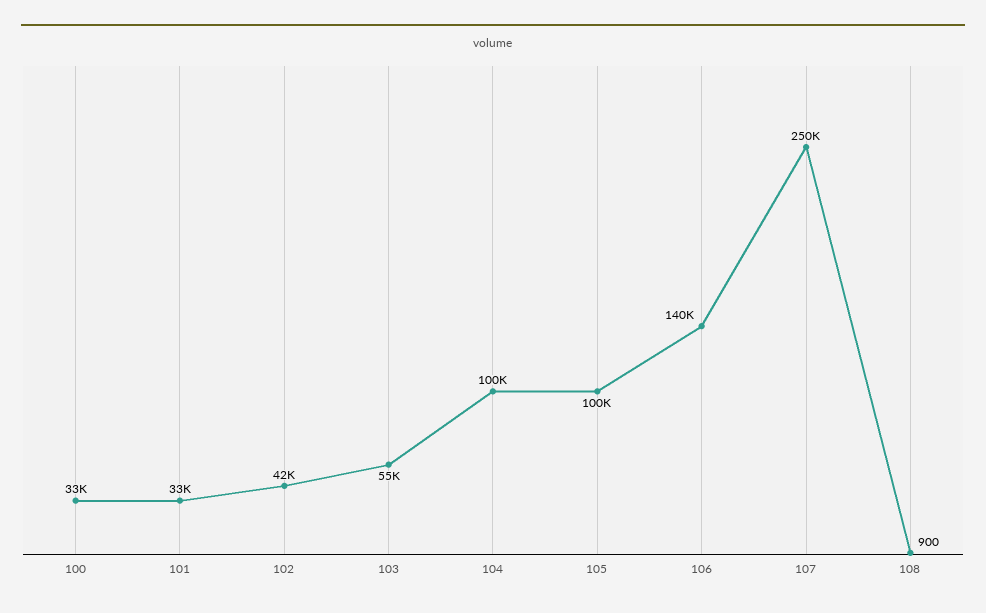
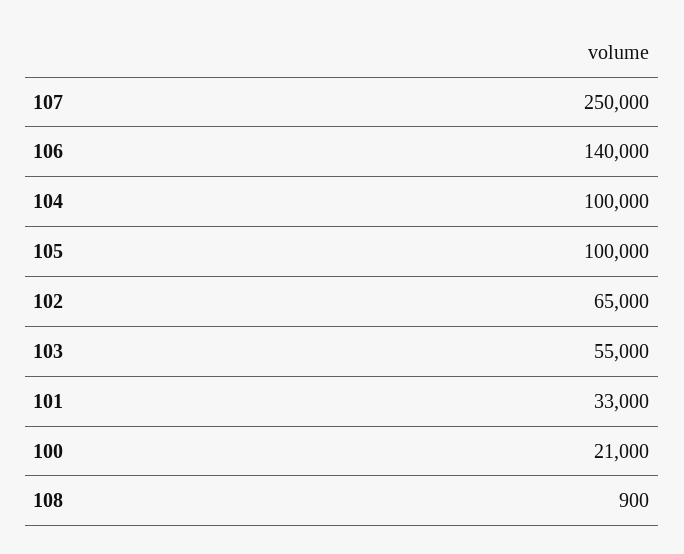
100: 33000 -> 21000
102: 42000 -> 65000

